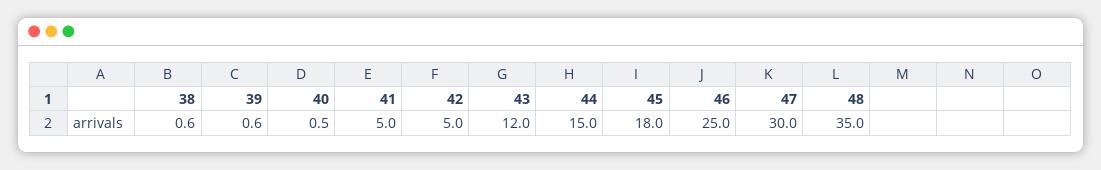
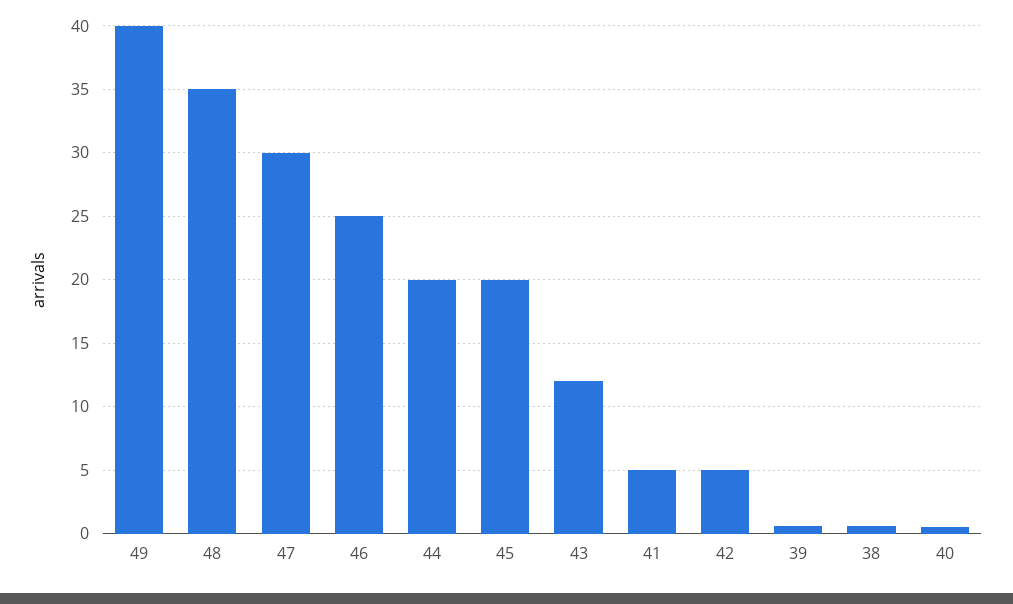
44: 15 -> 20
45: 18 -> 20
49: none -> 40

